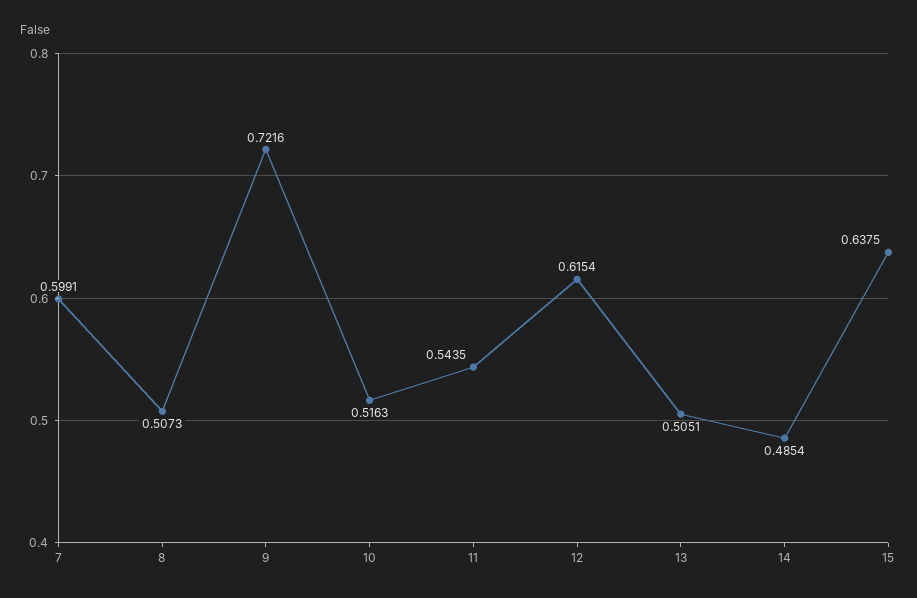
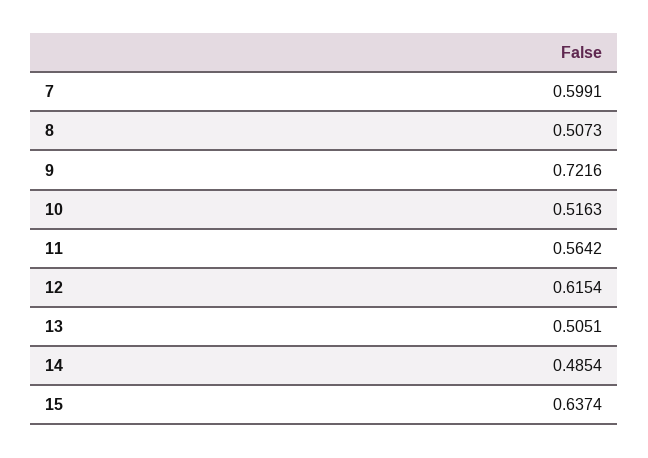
11: 0.5435 -> 0.5642
15: 0.6375 -> 0.6374

